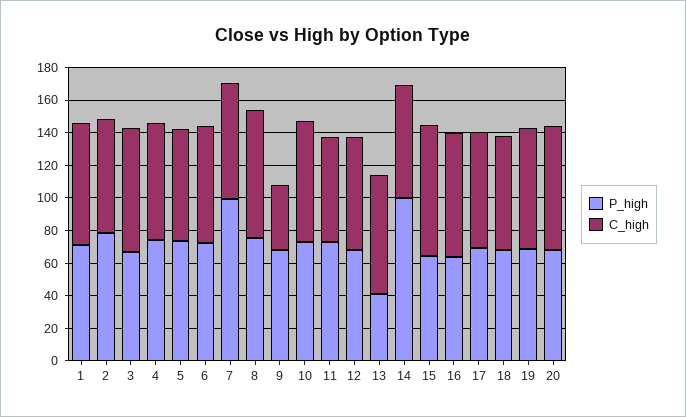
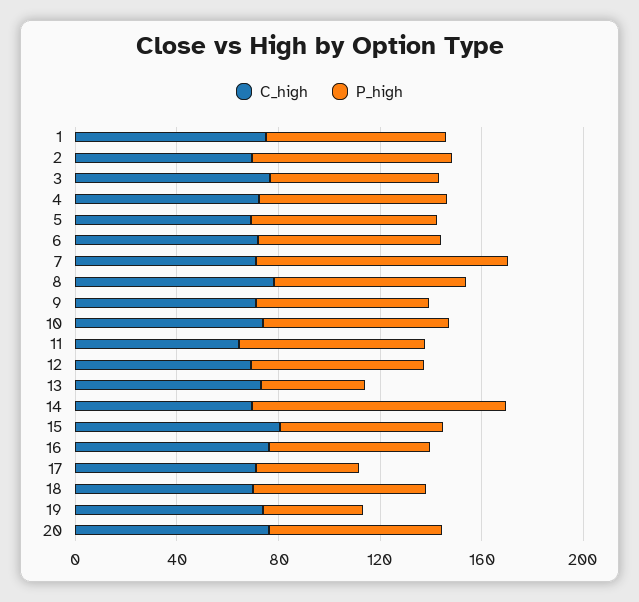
C_high, 9: 40 -> 70
P_high, 17: 70 -> 40
P_high, 19: 70 -> 40

